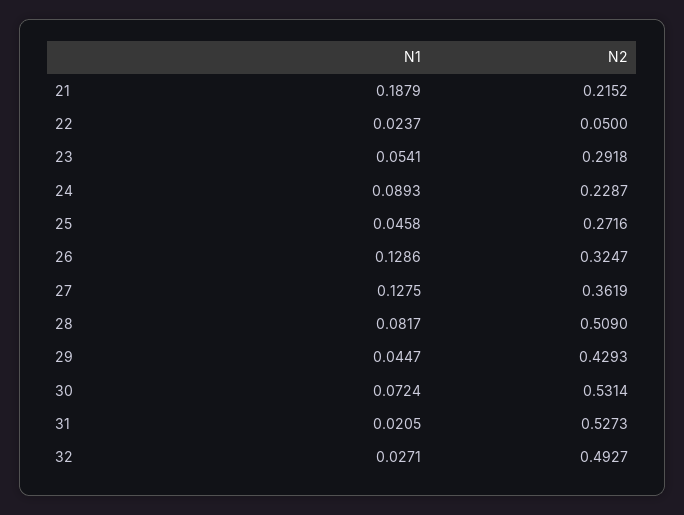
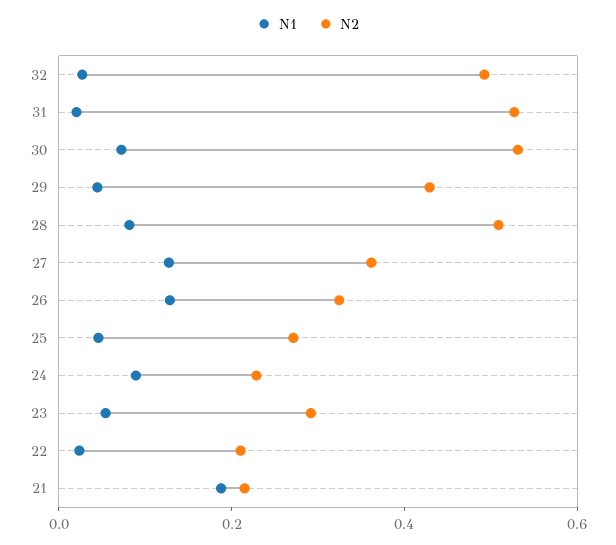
N2, 22: 0.05 -> 0.2

